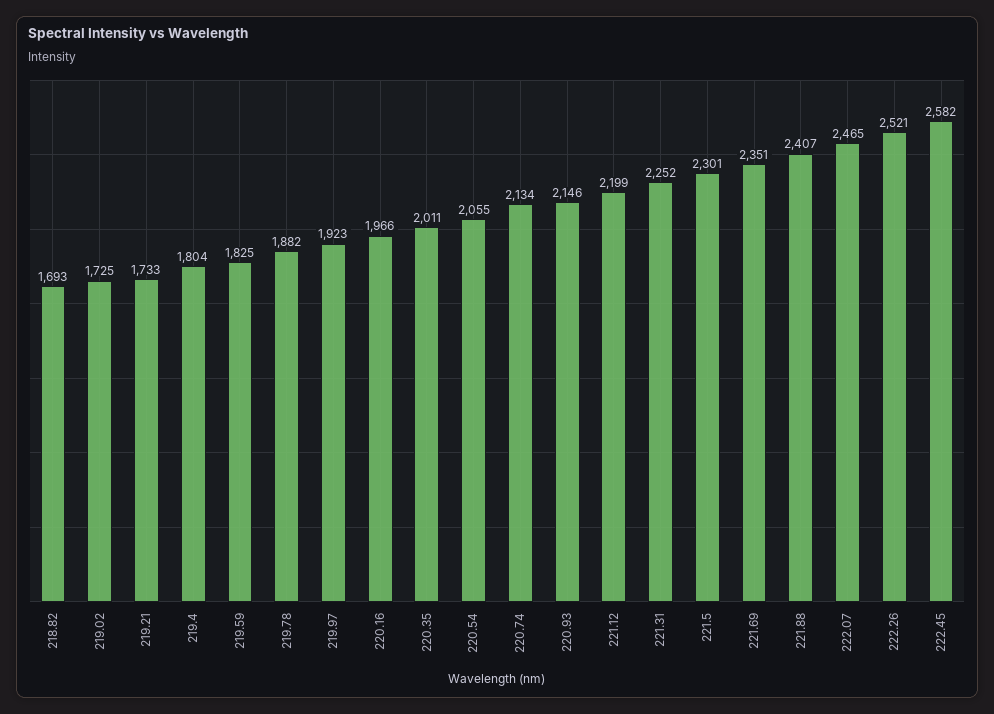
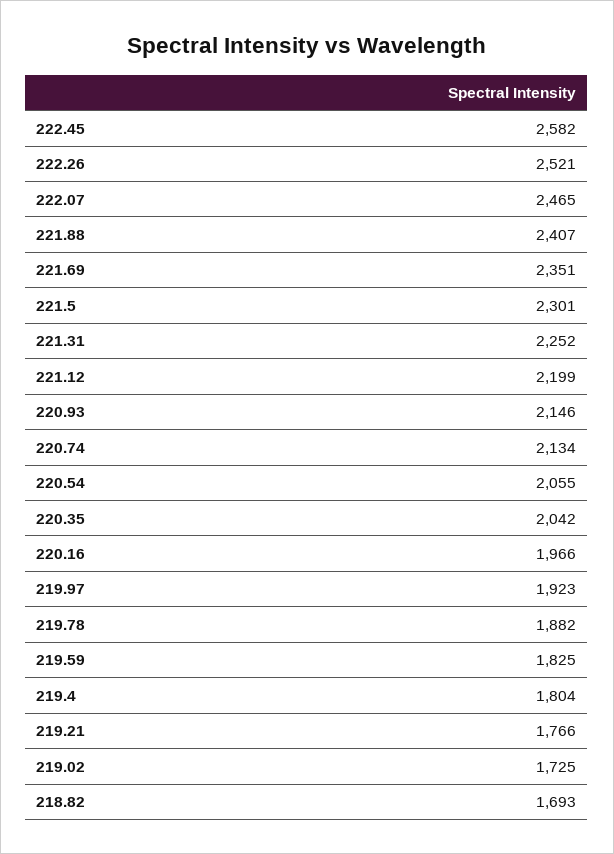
219.21: 1733 -> 1766
220.35: 2011 -> 2042

